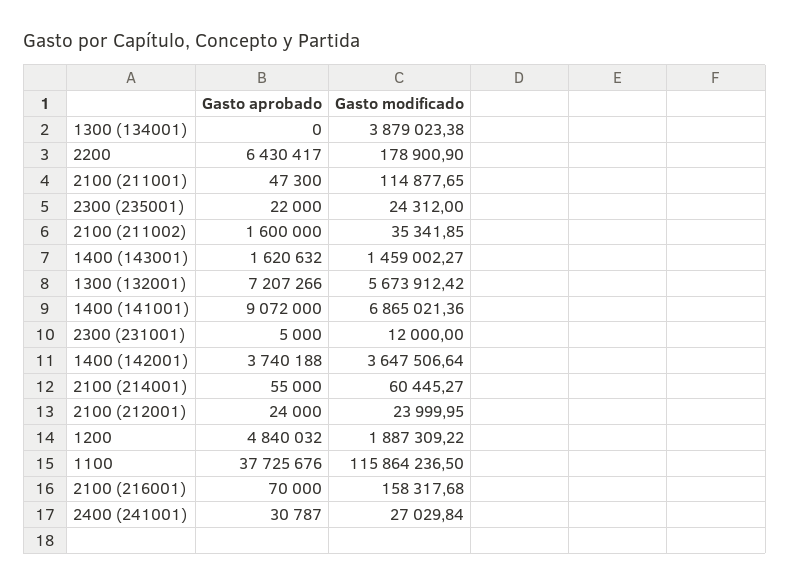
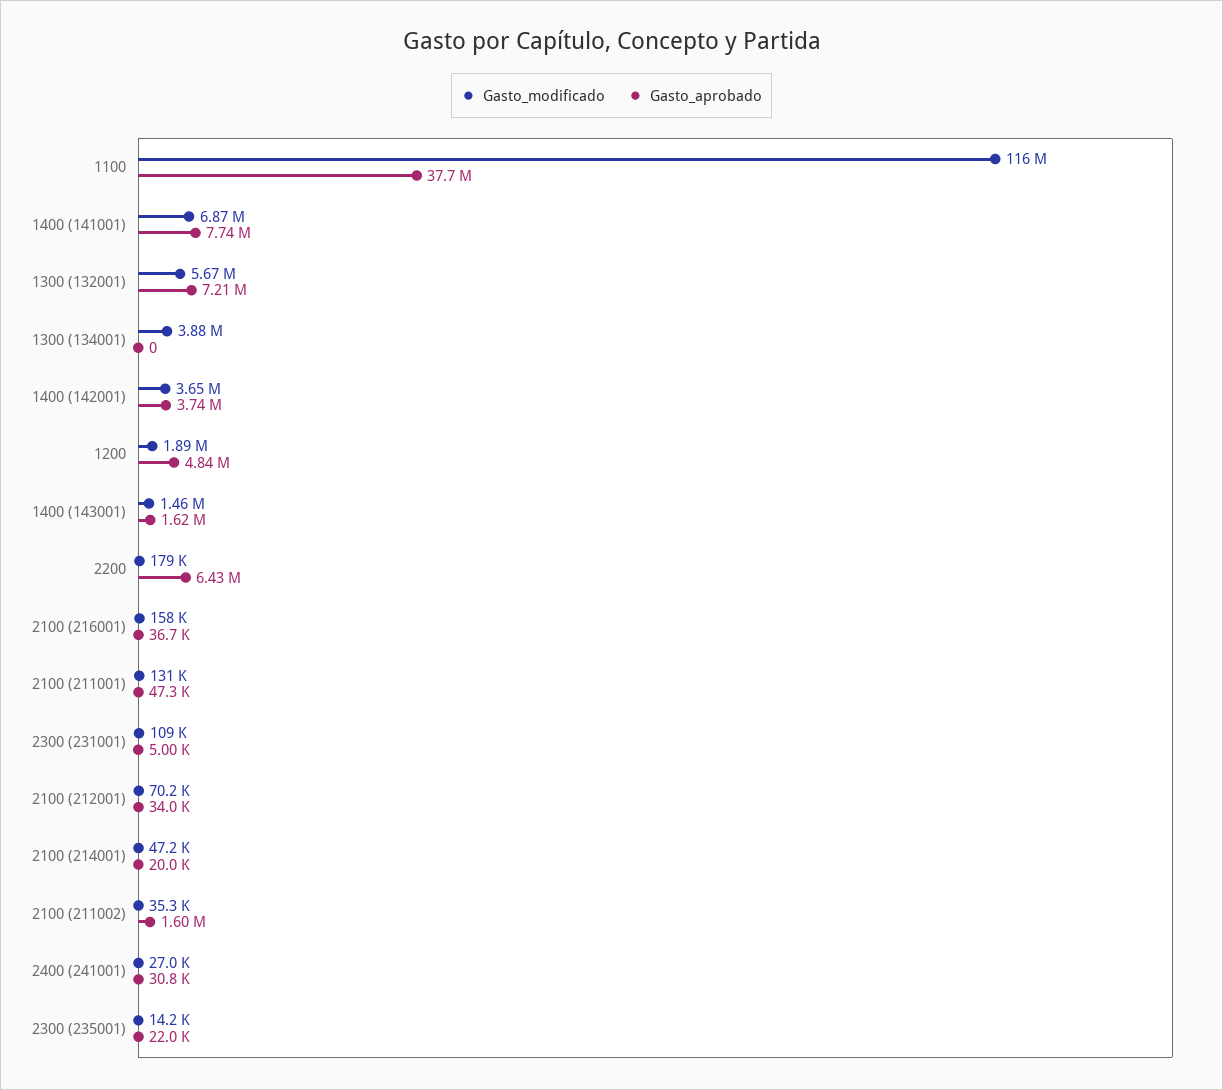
Gasto modificado, 2100 (211001): 114877.65 -> 131000
Gasto modificado, 2300 (235001): 24312 -> 14200
Gasto aprobado, 1400 (141001): 9072000 -> 7740000
Gasto modificado, 2300 (231001): 12000 -> 109000
Gasto aprobado, 2100 (214001): 55000 -> 20000
Gasto modificado, 2100 (214001): 60445.27 -> 47200
Gasto aprobado, 2100 (212001): 24000 -> 34000
Gasto modificado, 2100 (212001): 23999.95 -> 70200
Gasto aprobado, 2100 (216001): 70000 -> 36700

